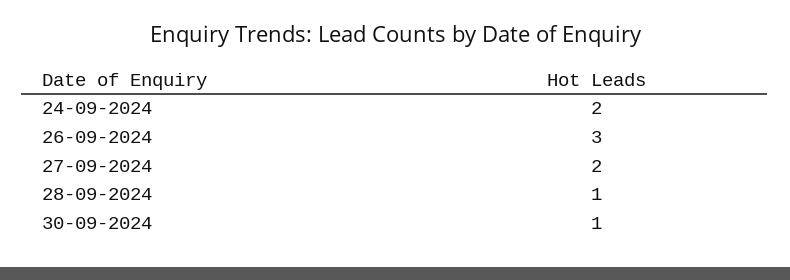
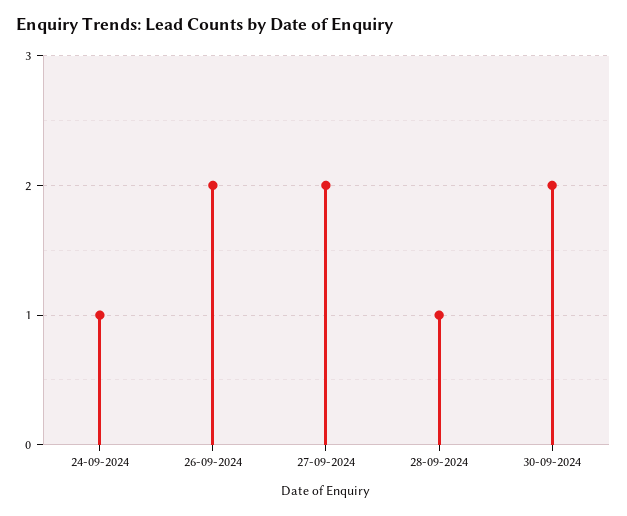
24-09-2024: 2 -> 1
26-09-2024: 3 -> 2
30-09-2024: 1 -> 2

